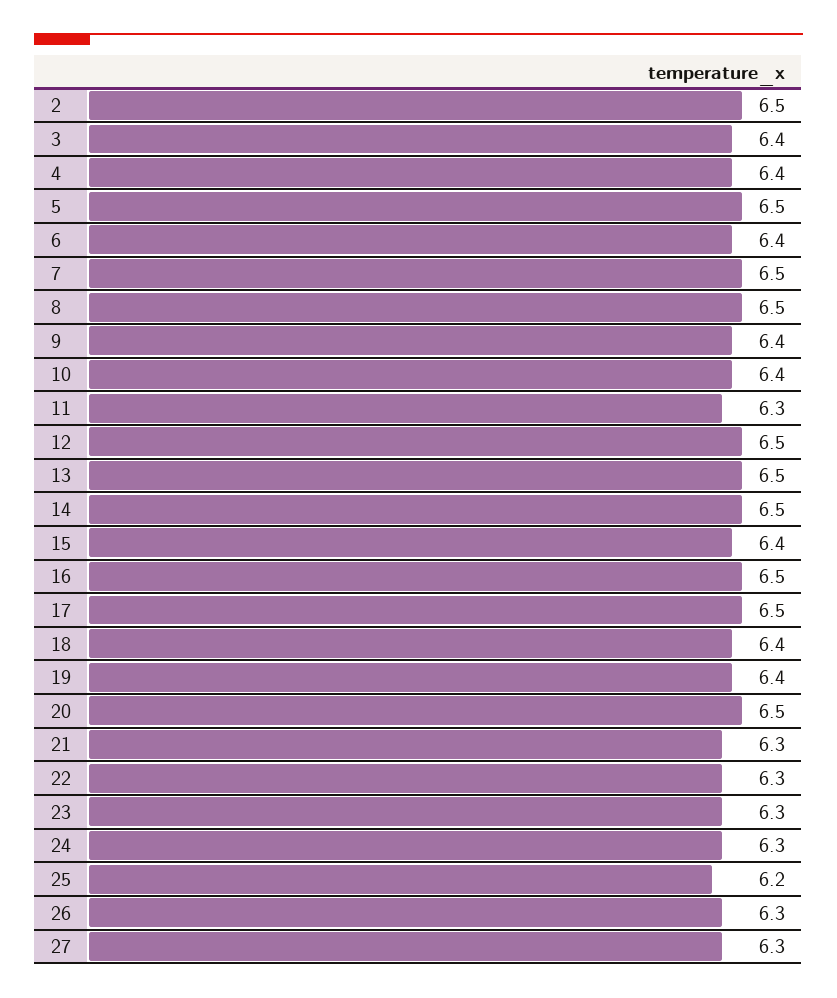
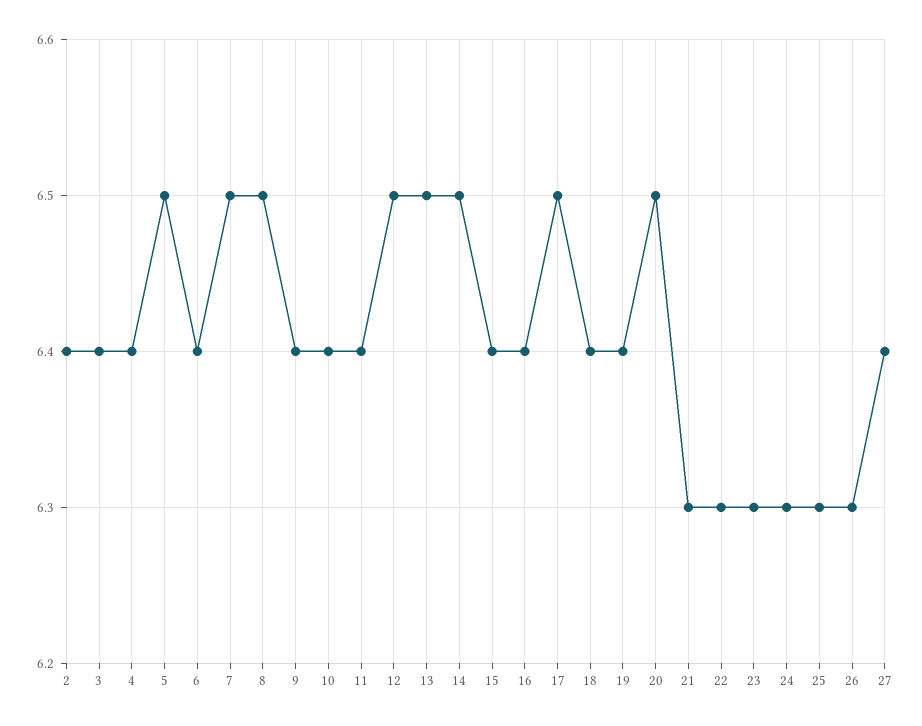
2: 6.5 -> 6.4
11: 6.3 -> 6.4
16: 6.5 -> 6.4
25: 6.2 -> 6.3
27: 6.3 -> 6.4

